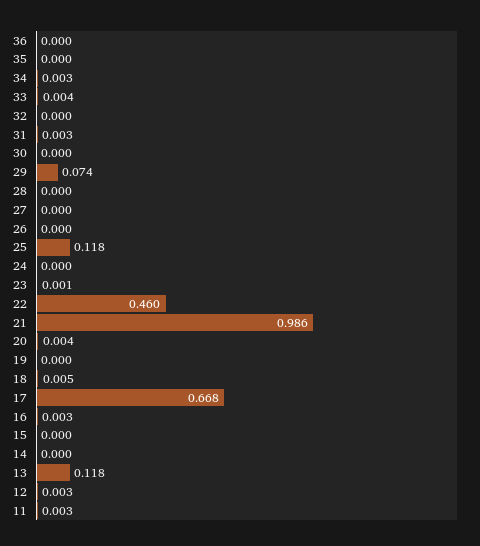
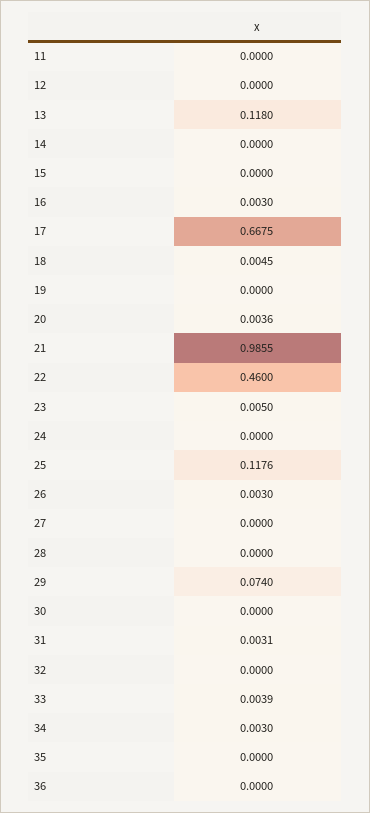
26: 0 -> 0.003
23: 0.001 -> 0.005
12: 0.003 -> 0
11: 0.003 -> 0

